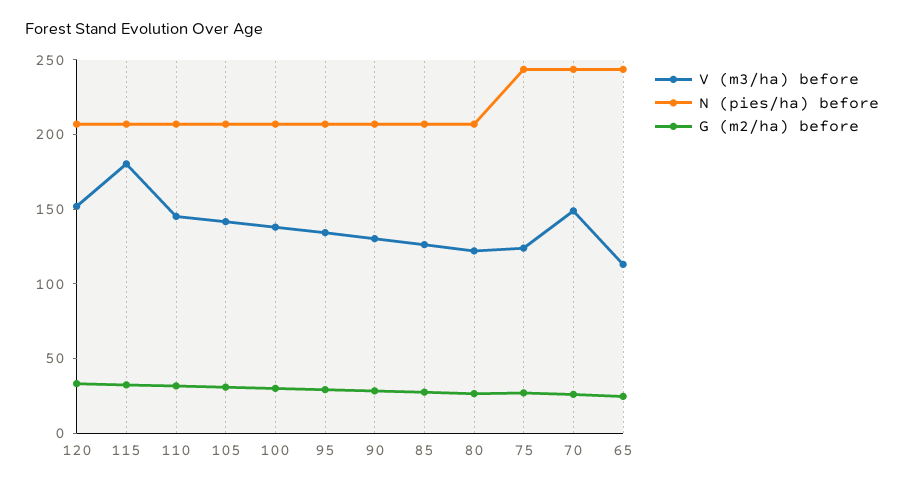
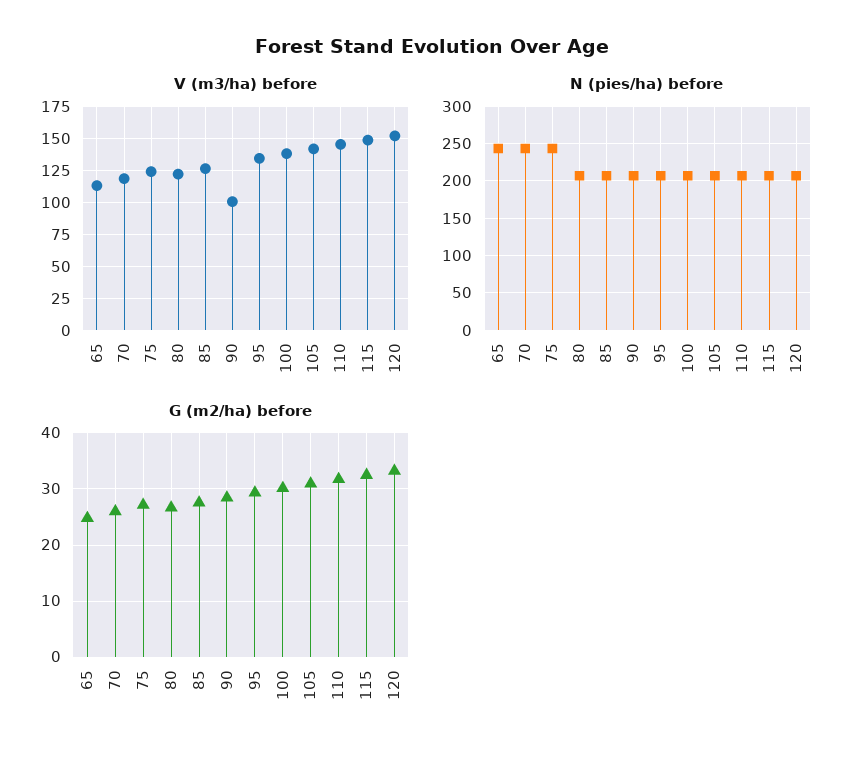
V (m3/ha) before, 115: 180 -> 150
V (m3/ha) before, 90: 130 -> 100
V (m3/ha) before, 70: 150 -> 120

